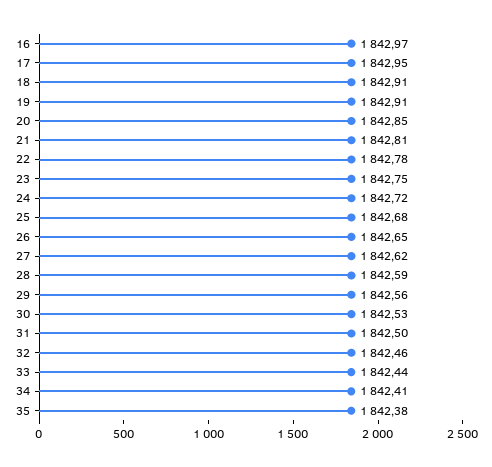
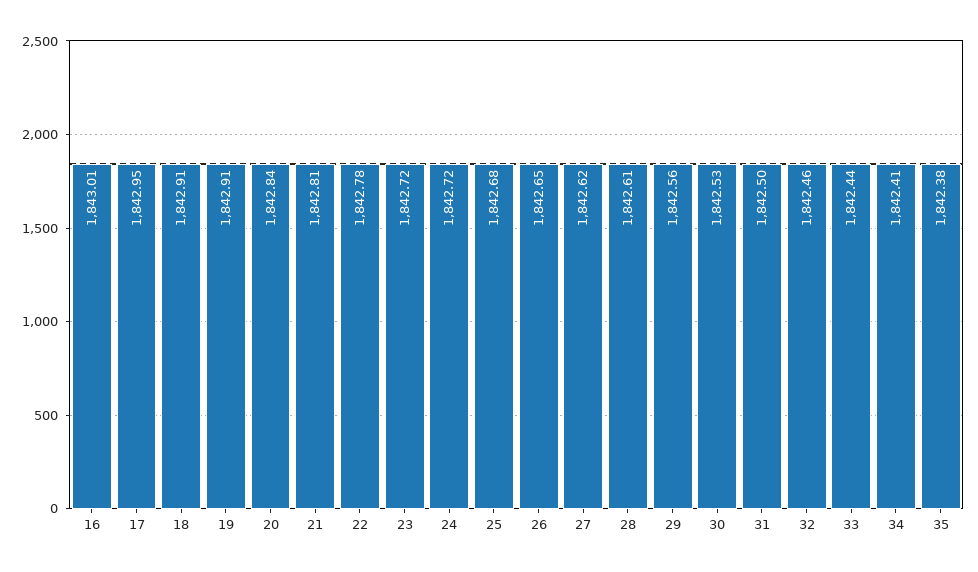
16: 1842.97 -> 1843.01
20: 1842.85 -> 1842.84
23: 1842.75 -> 1842.72
28: 1842.59 -> 1842.61

